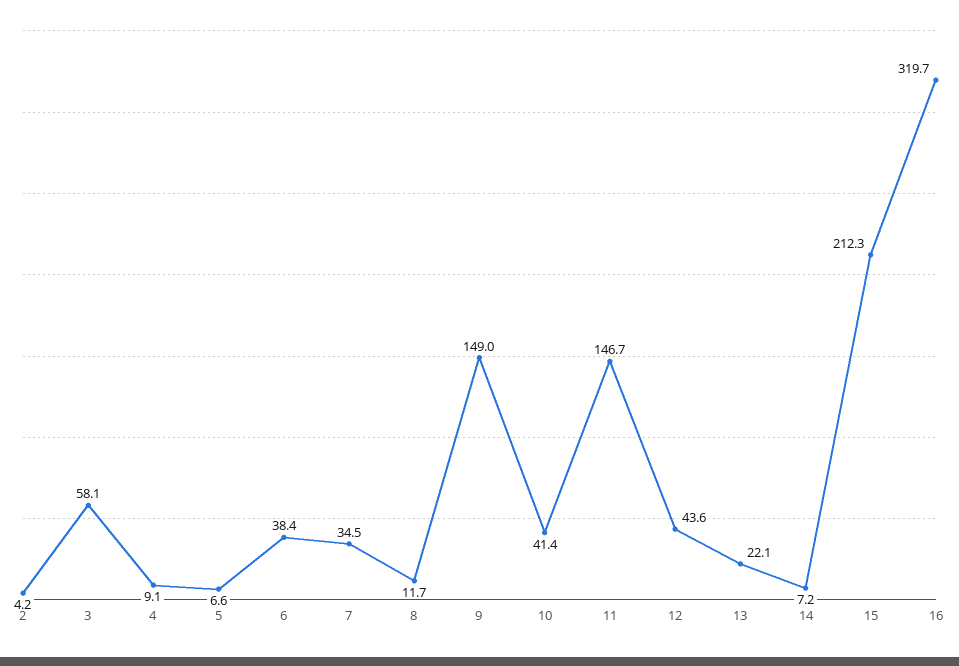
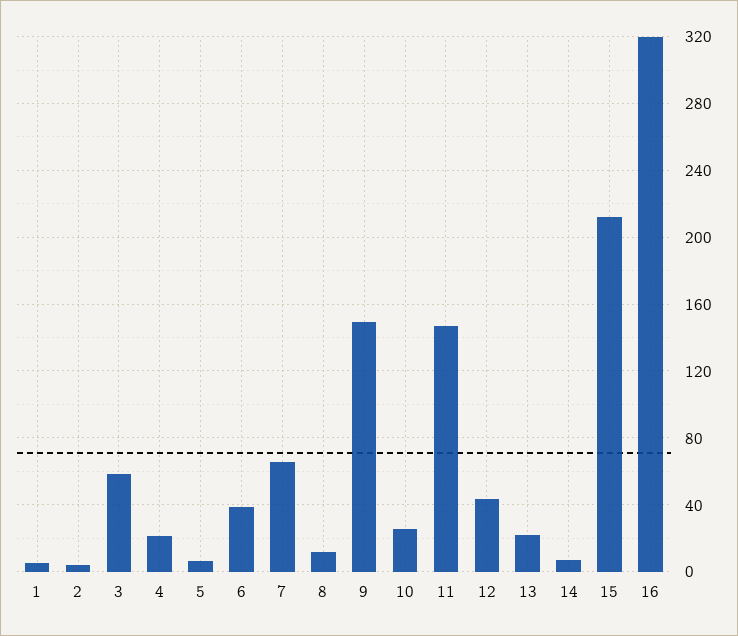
4: 9.1 -> 20
7: 34.5 -> 65
10: 41.4 -> 25
1: none -> 5

